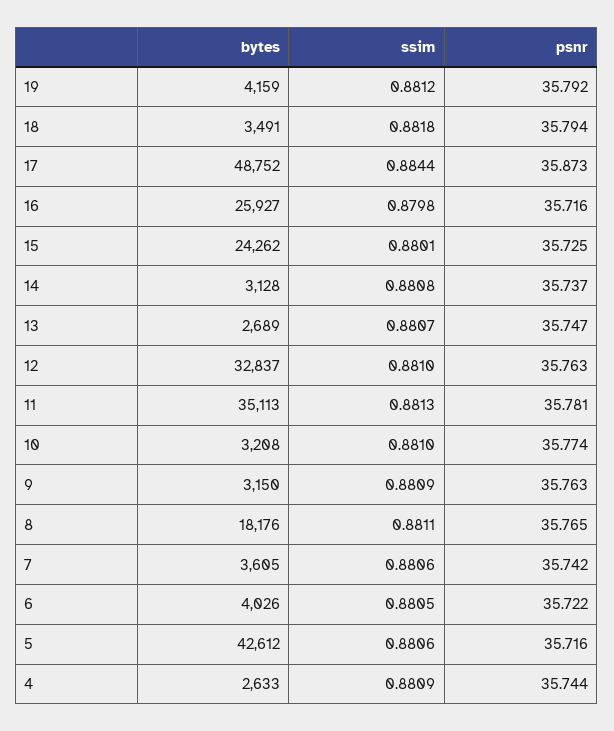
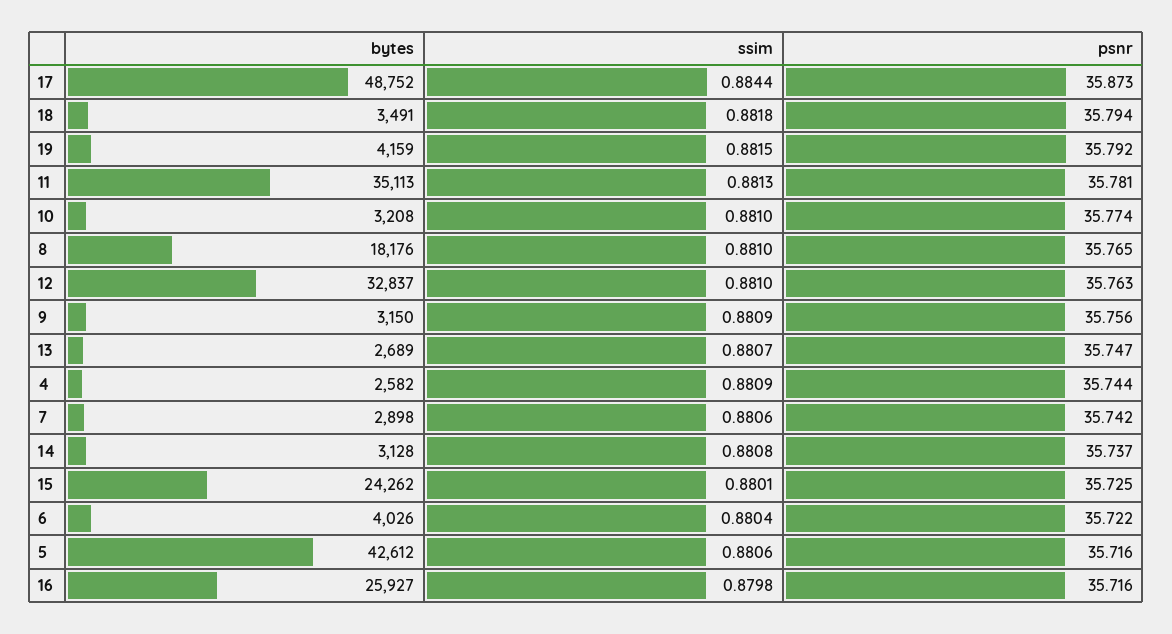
ssim, 19: 0.8812 -> 0.8815
psnr, 9: 35.763 -> 35.756
ssim, 8: 0.8811 -> 0.881
bytes, 7: 3605 -> 2898
ssim, 6: 0.8805 -> 0.8804
bytes, 4: 2633 -> 2582

